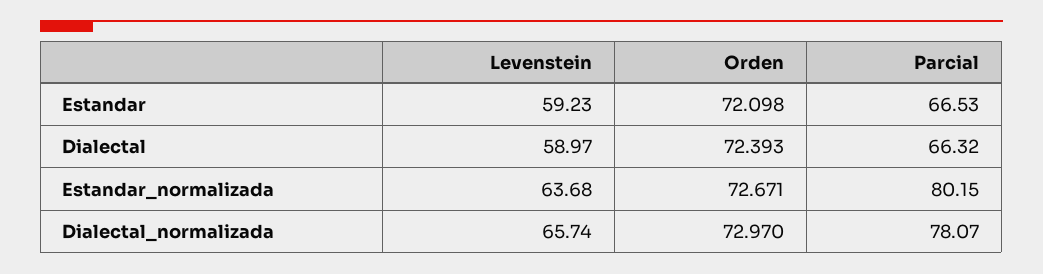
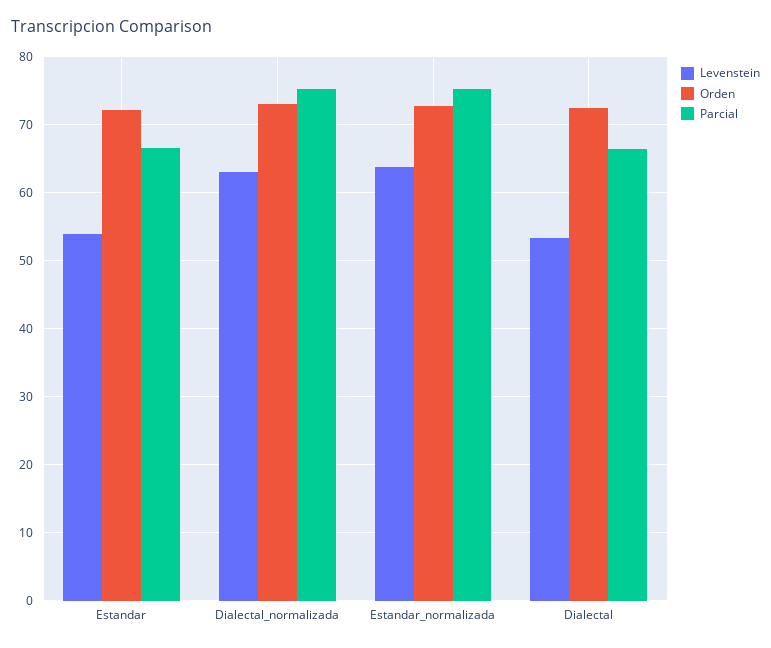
Levenstein, Estandar: 59.23 -> 54
Levenstein, Dialectal: 58.97 -> 53
Parcial, Estandar_normalizada: 80.15 -> 75
Levenstein, Dialectal_normalizada: 65.74 -> 63
Parcial, Dialectal_normalizada: 78.07 -> 75

